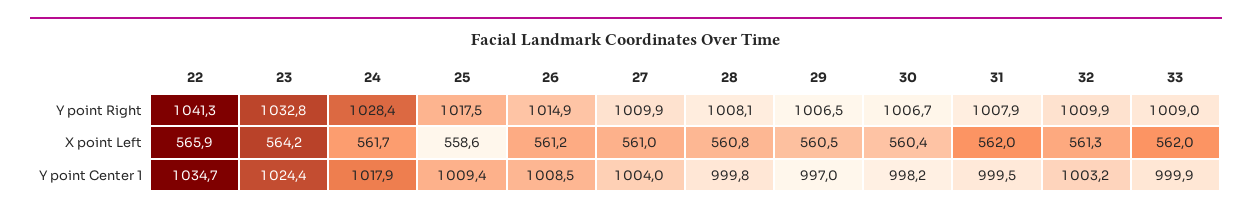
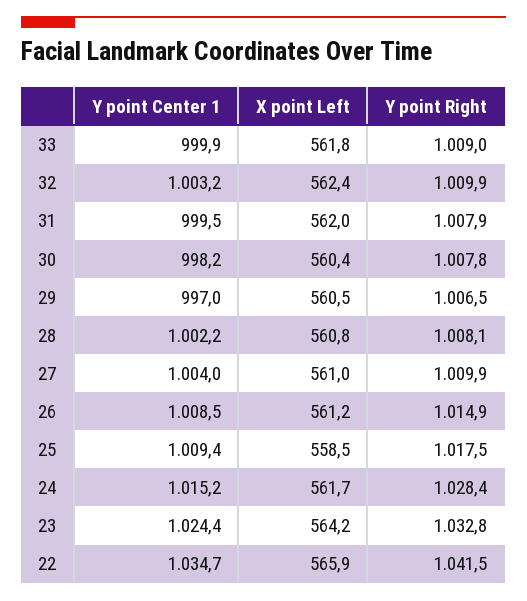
22, Y point Right: 1041.3 -> 1041.5
30, Y point Right: 1006.7 -> 1007.8
25, X point Left: 558.6 -> 558.5
32, X point Left: 561.3 -> 562.4
33, X point Left: 562 -> 561.8
24, Y point Center 1: 1017.9 -> 1015.2
28, Y point Center 1: 999.8 -> 1002.2

